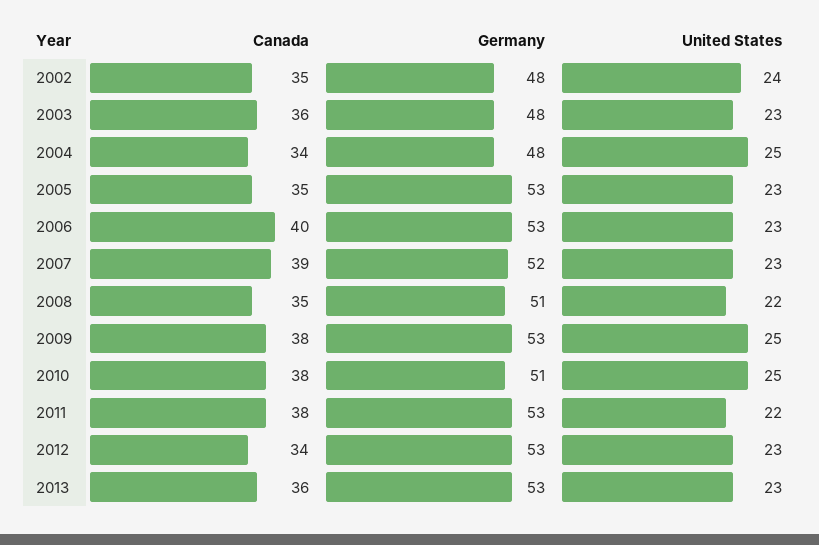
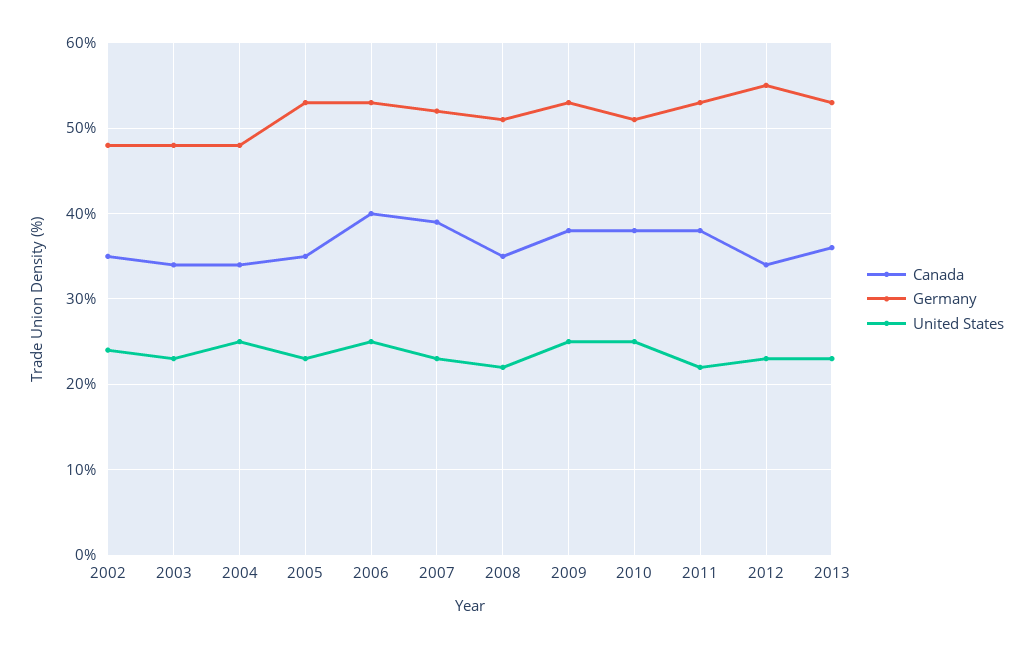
Canada, 2003: 36 -> 34
United States, 2006: 23 -> 25
Germany, 2012: 53 -> 55

